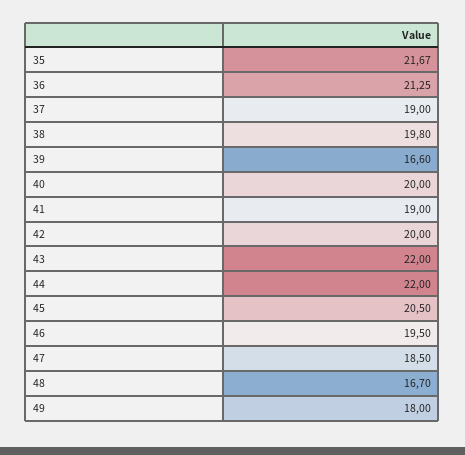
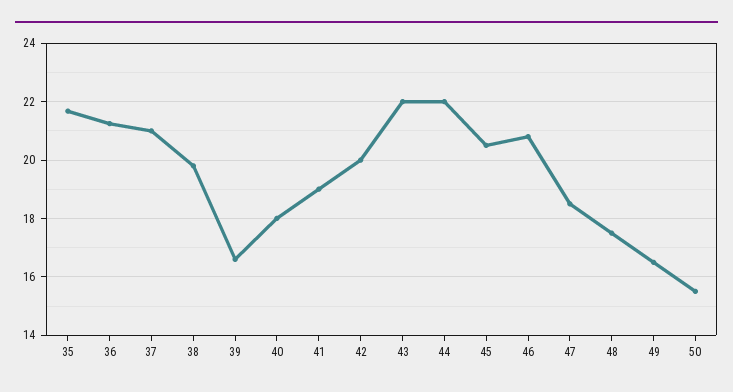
37: 19 -> 21
40: 20 -> 18
46: 19.5 -> 20.75
48: 16.7 -> 17.5
49: 18 -> 16.5
50: none -> 15.5

